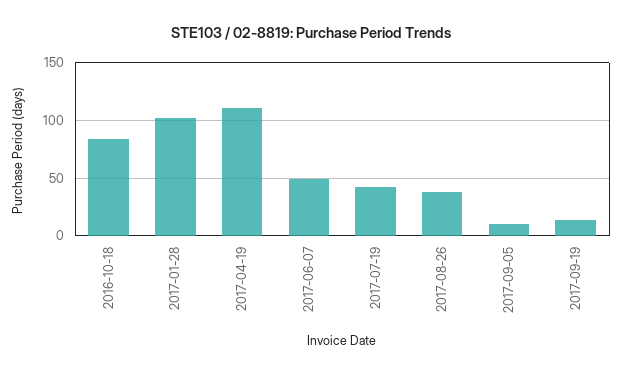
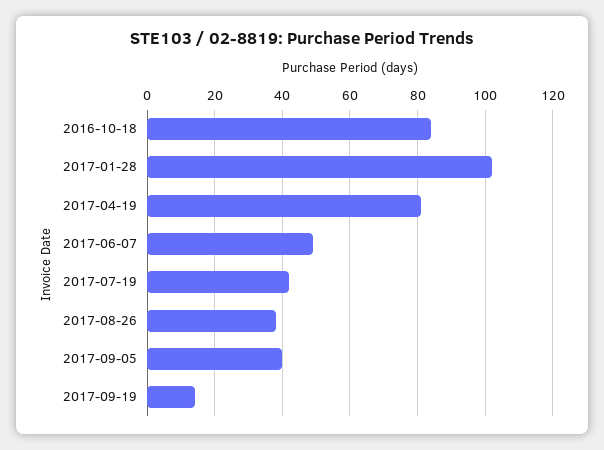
2017-04-19: 110 -> 80
2017-09-05: 10 -> 40

